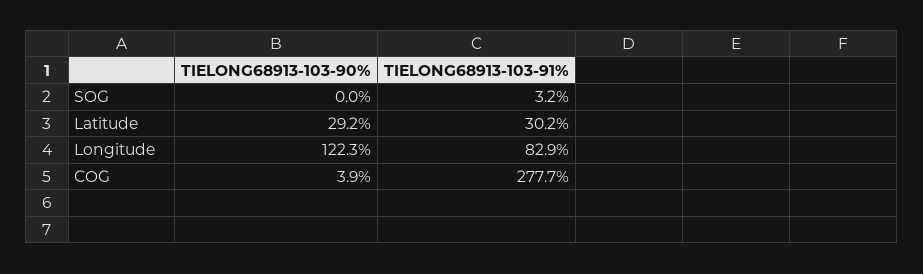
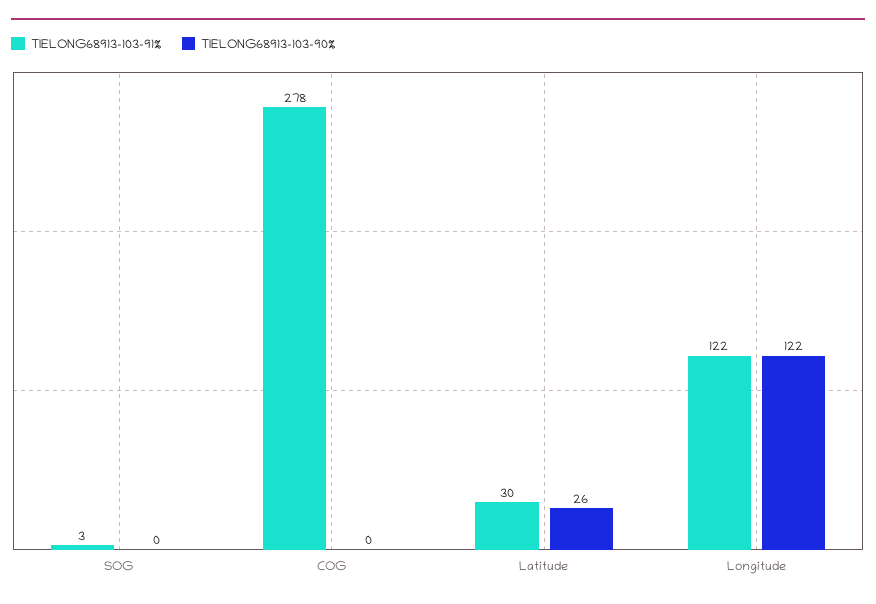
TIELONG68913-103-90%, Latitude: 29.2 -> 26
TIELONG68913-103-91%, Longitude: 82.9 -> 122
TIELONG68913-103-90%, COG: 3.9 -> 0

